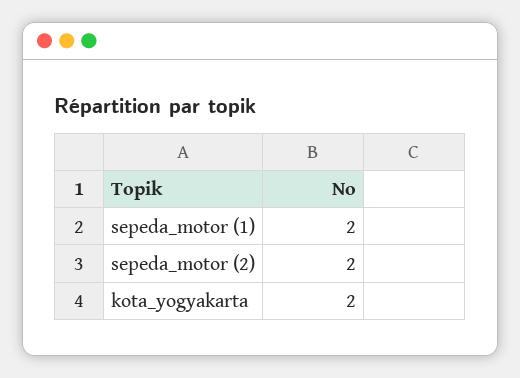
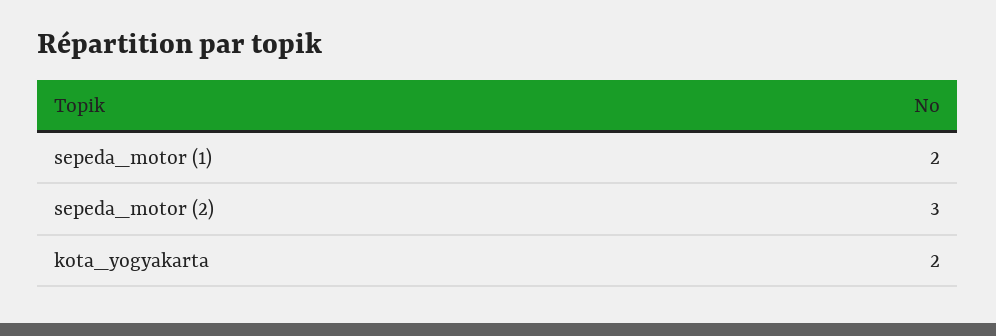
sepeda_motor (2): 2 -> 3

